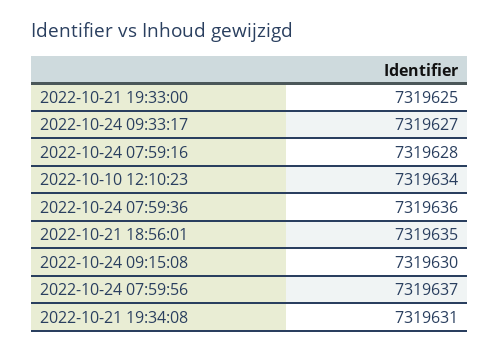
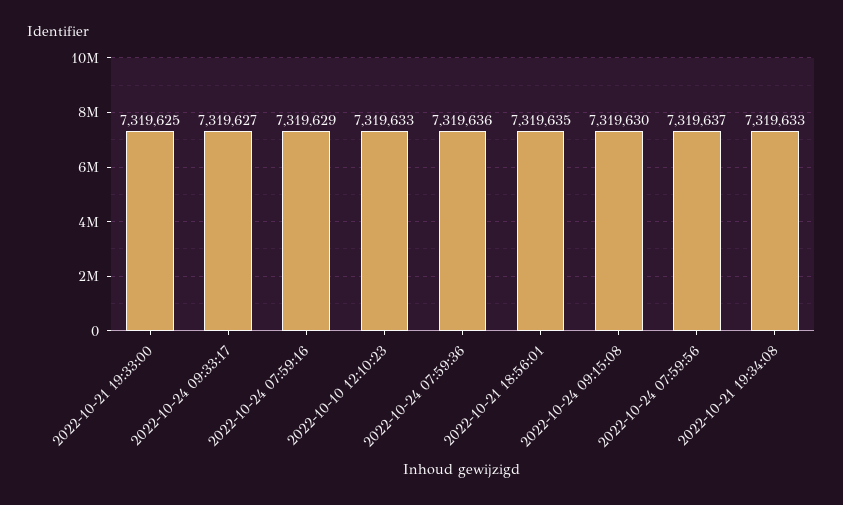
2022-10-24 07:59:16: 7319628 -> 7319629
2022-10-10 12:10:23: 7319634 -> 7319633
2022-10-21 19:34:08: 7319631 -> 7319633

